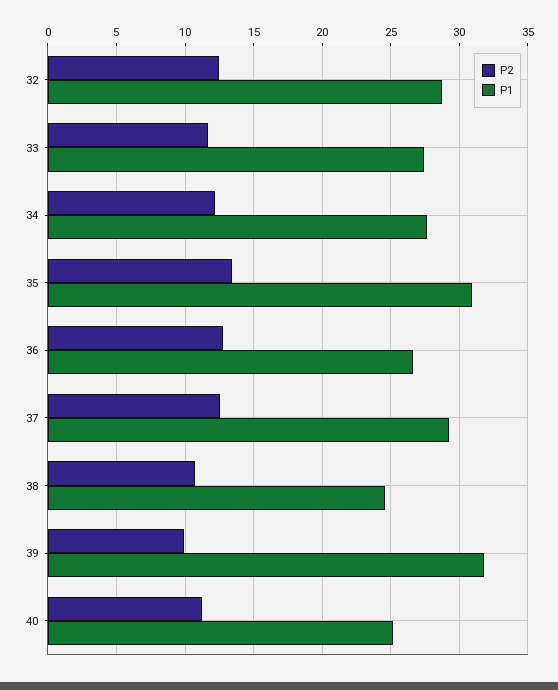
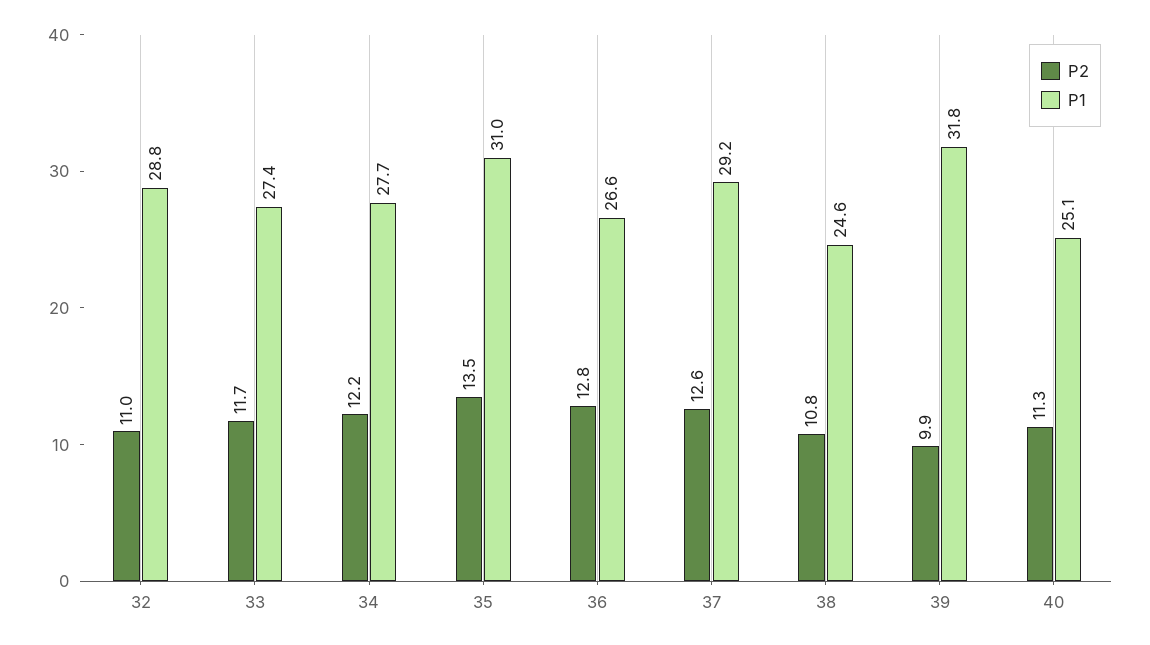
P2, 32: 12.5 -> 11

